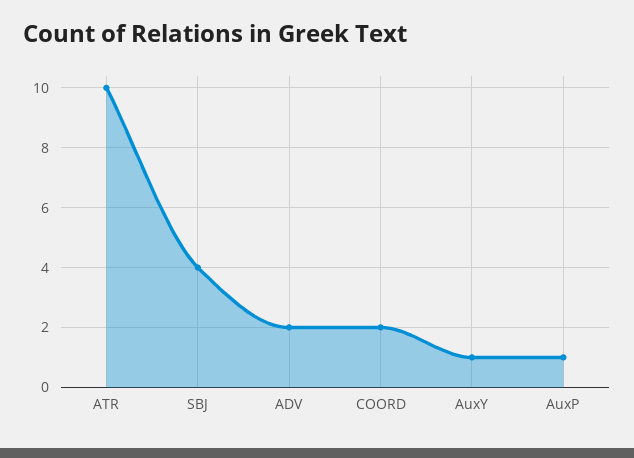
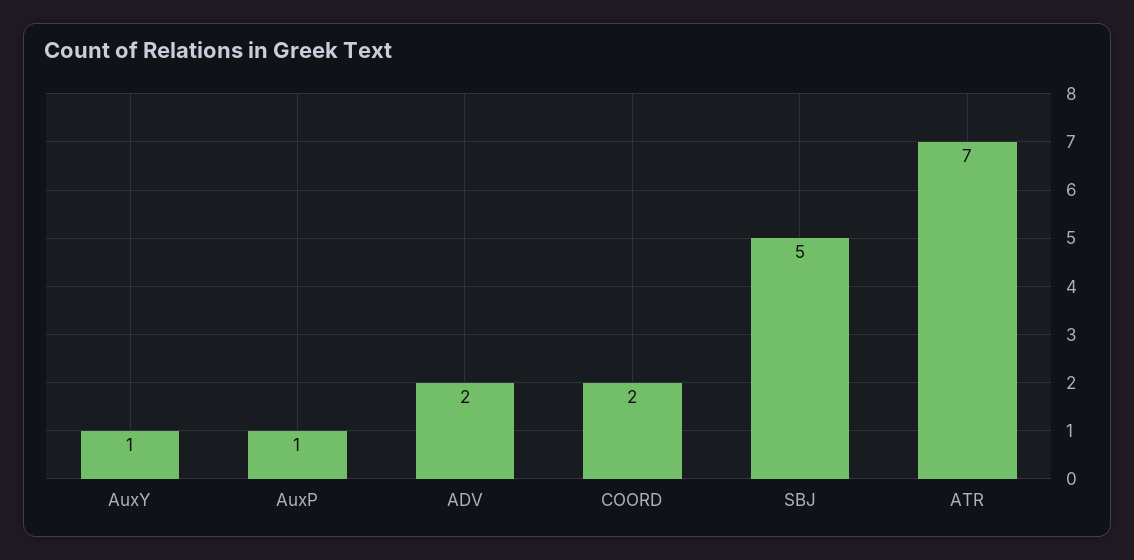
ATR: 10 -> 7
SBJ: 4 -> 5

